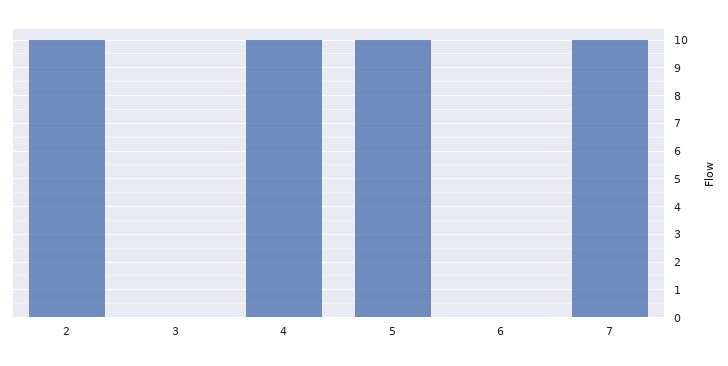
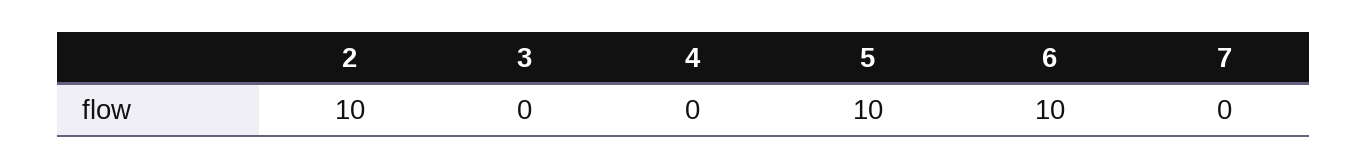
4: 10 -> 0
6: 0 -> 10
7: 10 -> 0

